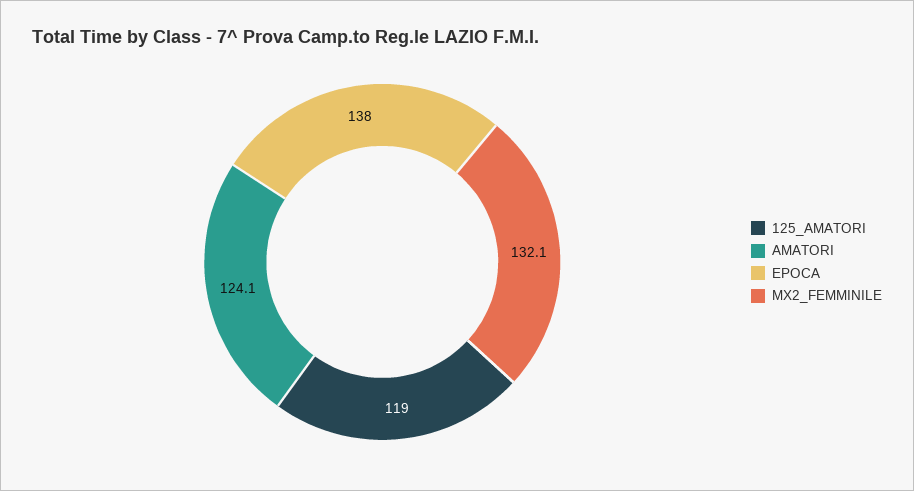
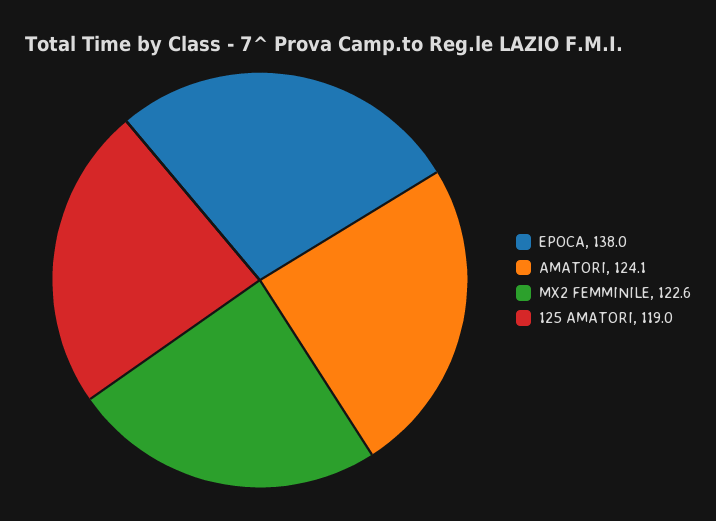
MX2_FEMMINILE: 132.1 -> 122.6

